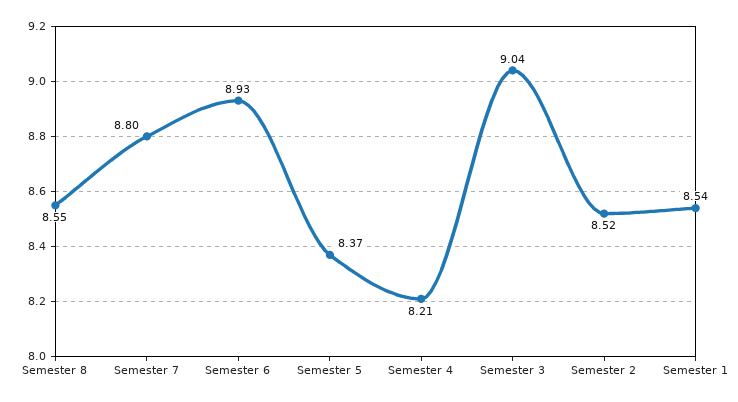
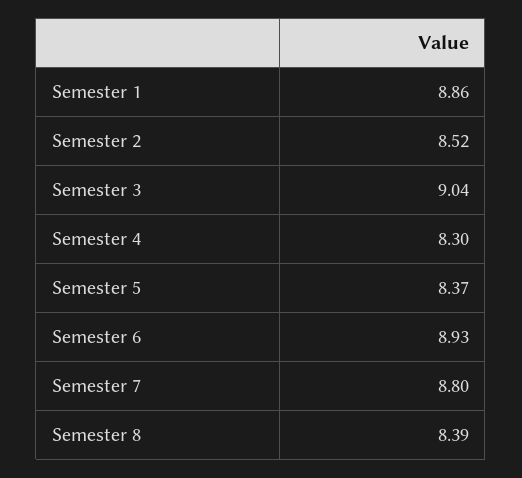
Semester 8: 8.55 -> 8.39
Semester 4: 8.21 -> 8.3
Semester 1: 8.54 -> 8.86

